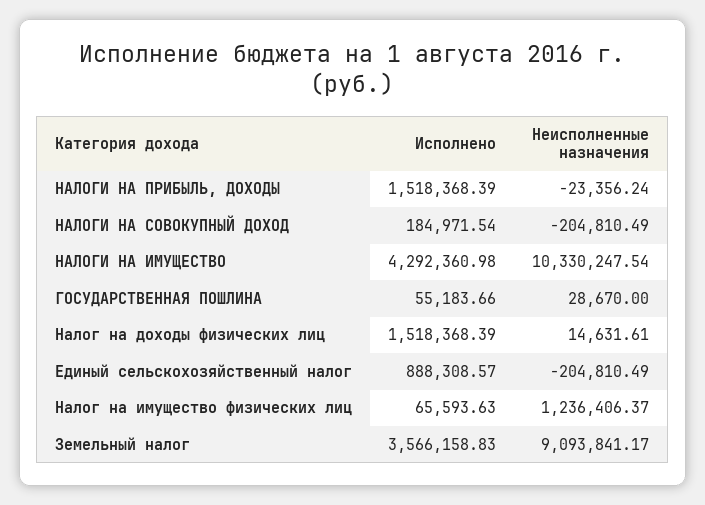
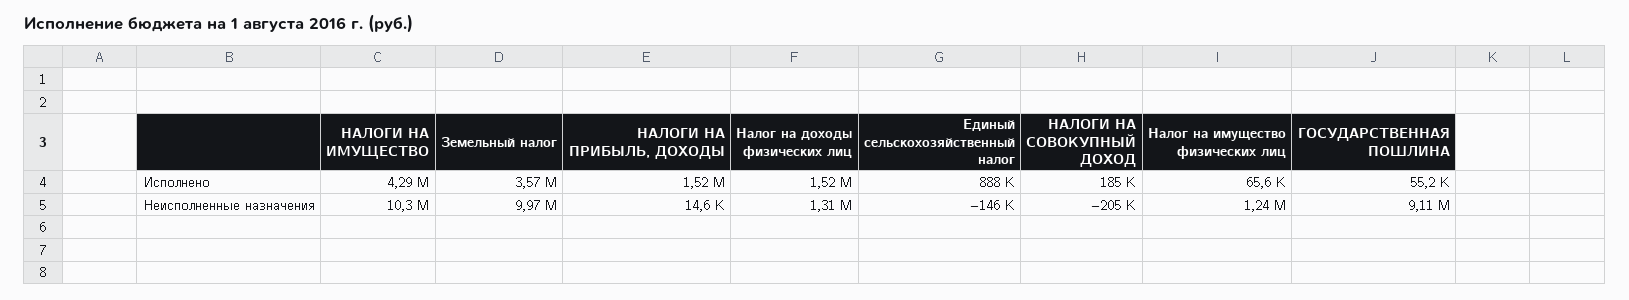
Неисполненные назначения, НАЛОГИ НА ПРИБЫЛЬ, ДОХОДЫ: -23356.24 -> 14600
Неисполненные назначения, ГОСУДАРСТВЕННАЯ ПОШЛИНА: 28670 -> 9110000
Неисполненные назначения, Налог на доходы физических лиц: 14631.61 -> 1310000
Неисполненные назначения, Единый сельскохозяйственный налог: -204810.49 -> -146000
Неисполненные назначения, Земельный налог: 9093841.17 -> 9970000

